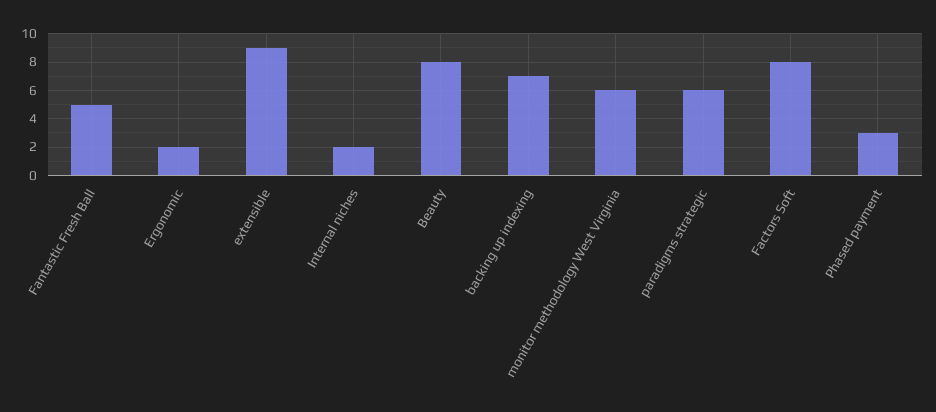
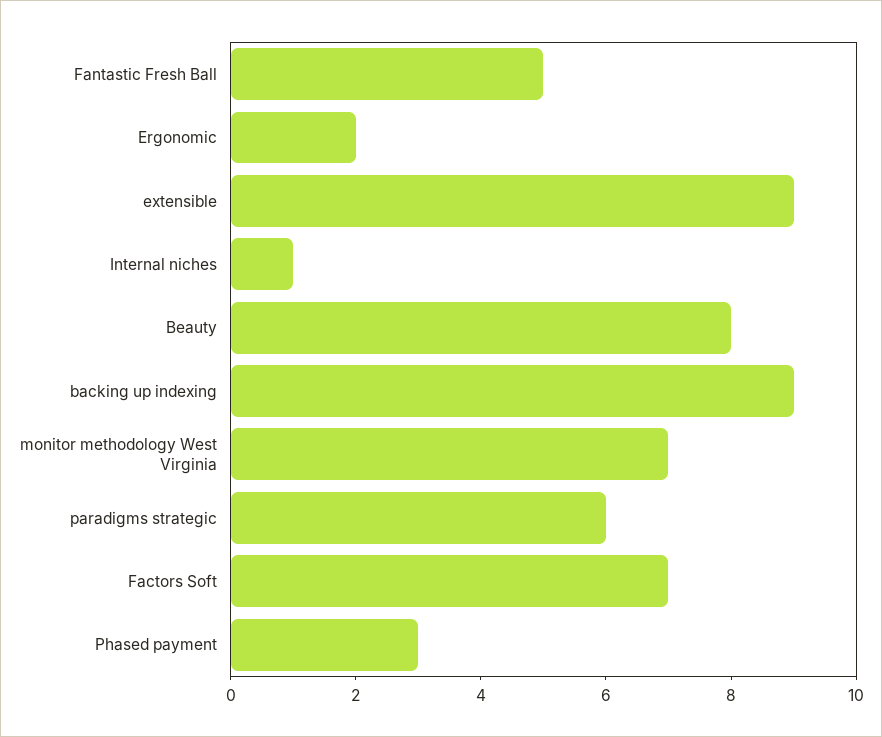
Internal niches: 2 -> 1
backing up indexing: 7 -> 9
monitor methodology West Virginia: 6 -> 7
Factors Soft: 8 -> 7

